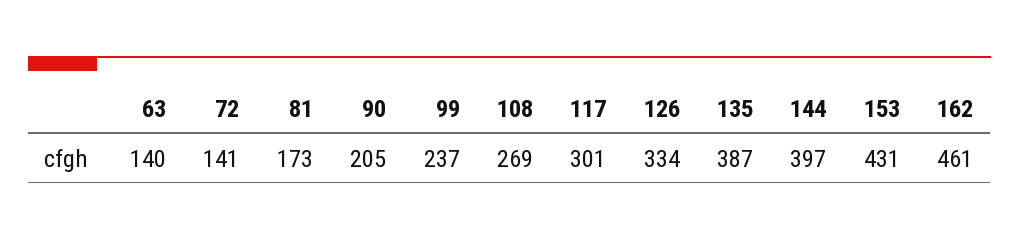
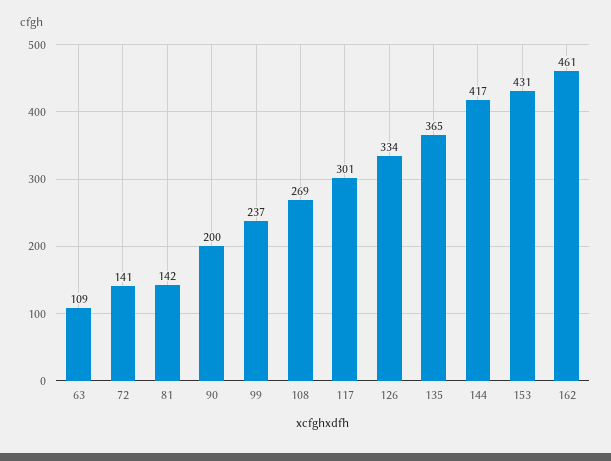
63: 140 -> 109
81: 173 -> 142
90: 205 -> 200
135: 387 -> 365
144: 397 -> 417

